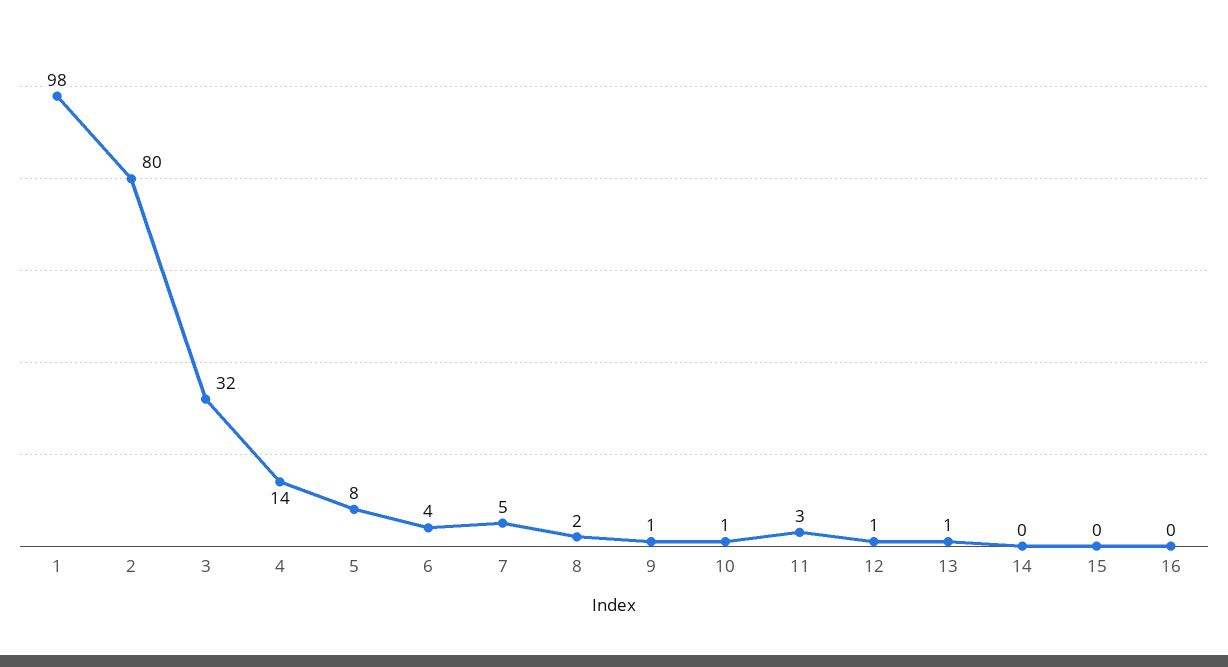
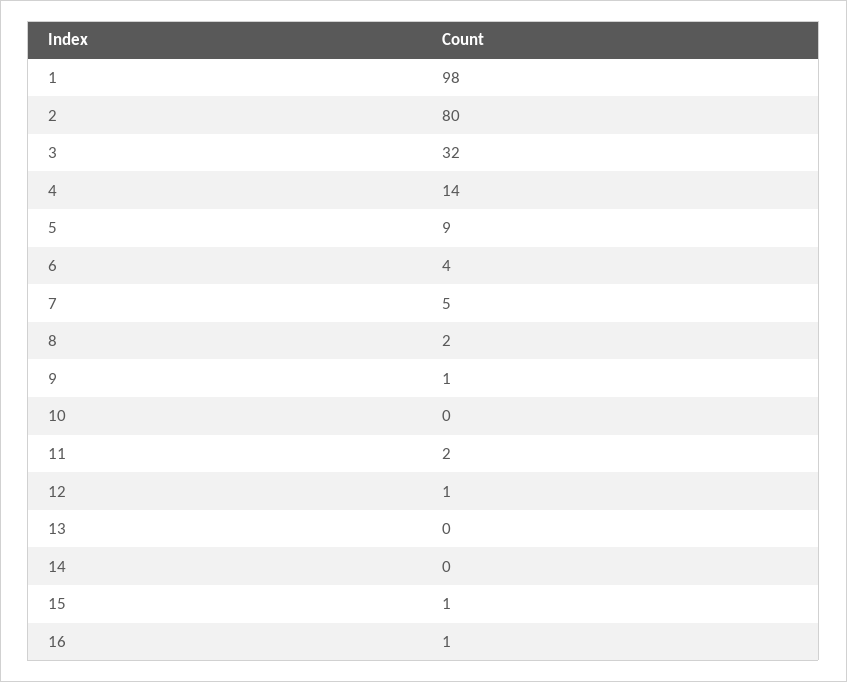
5: 8 -> 9
10: 1 -> 0
11: 3 -> 2
13: 1 -> 0
15: 0 -> 1
16: 0 -> 1

